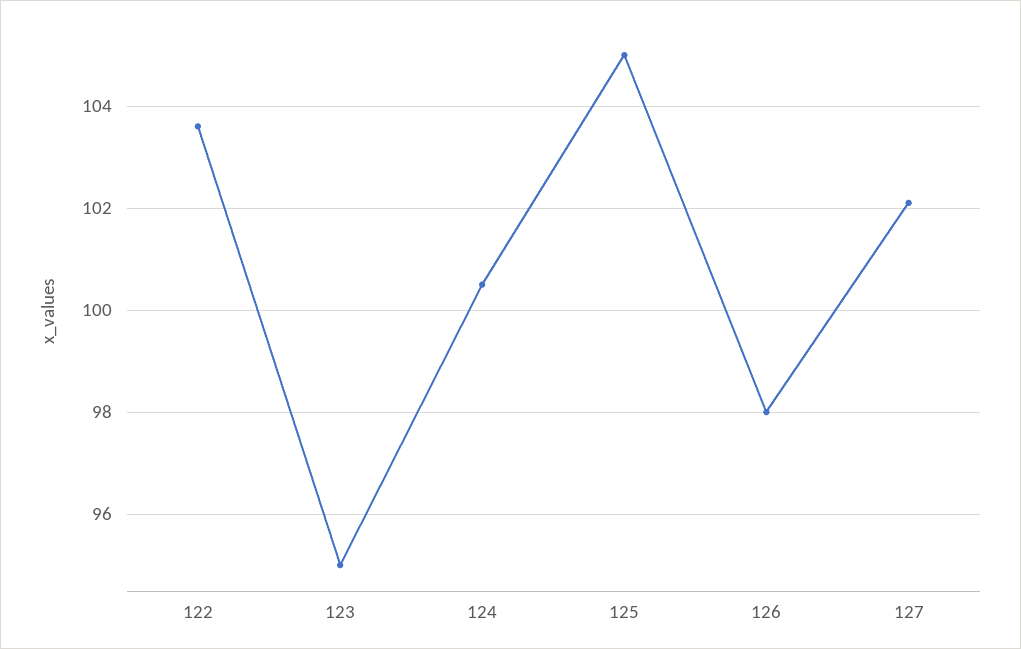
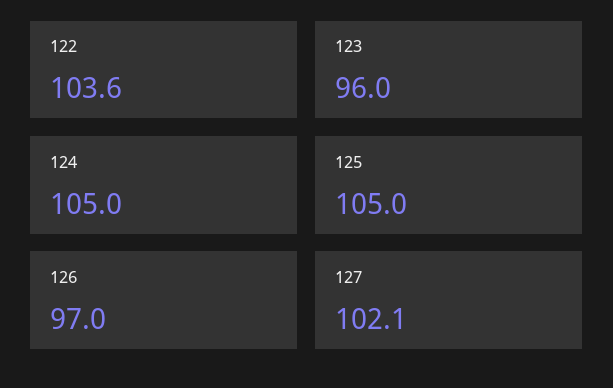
123: 95 -> 96
124: 100.5 -> 105
126: 98 -> 97

